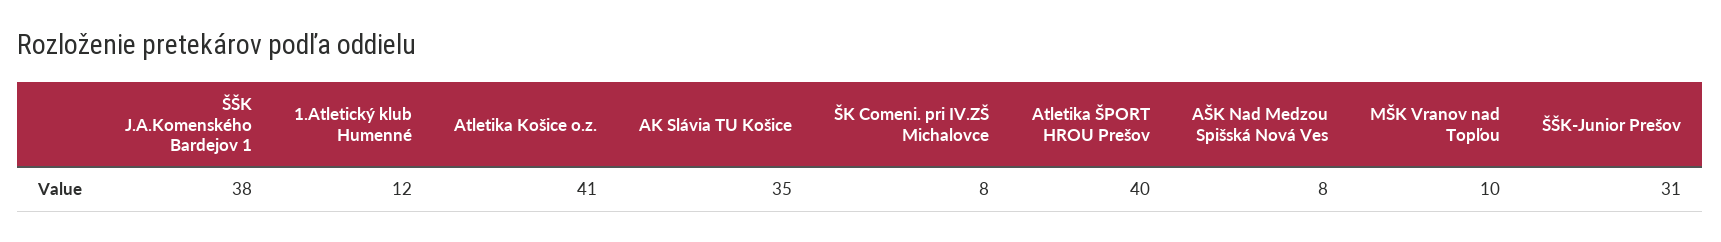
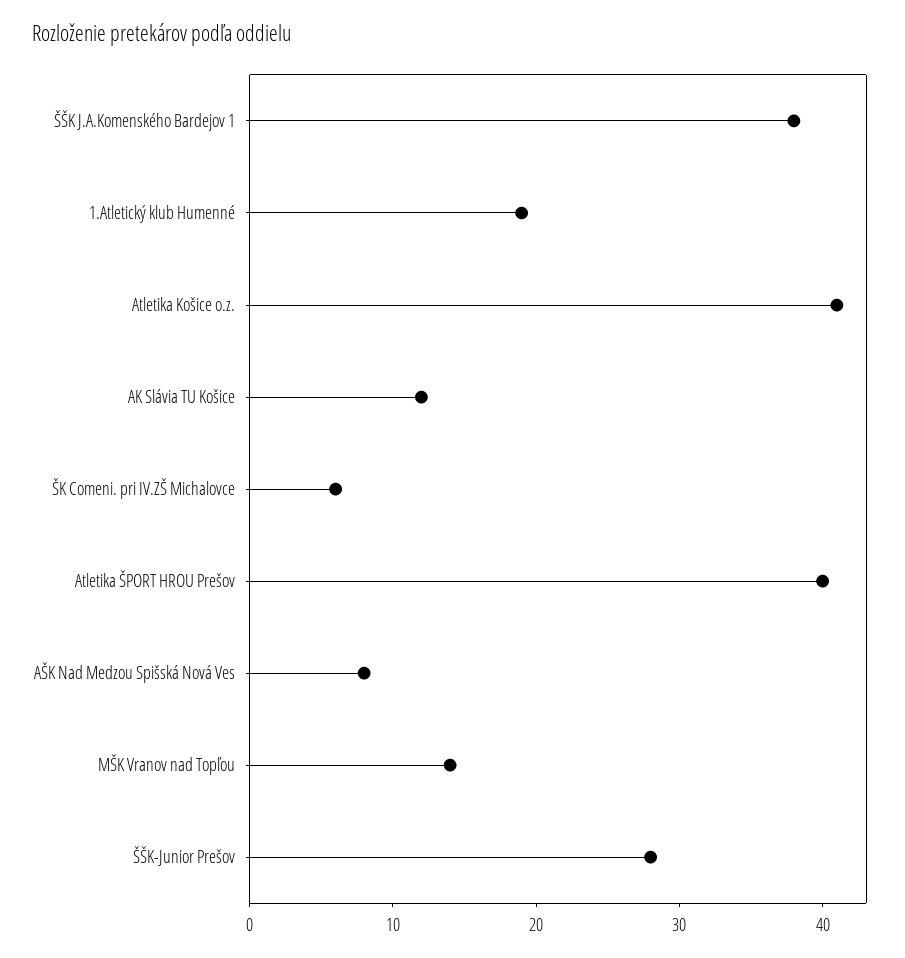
1.Atletický klub Humenné: 12 -> 19
AK Slávia TU Košice: 35 -> 12
ŠK Comeni. pri IV.ZŠ Michalovce: 8 -> 6
MŠK Vranov nad Topľou: 10 -> 14
ŠŠK-Junior Prešov: 31 -> 28

